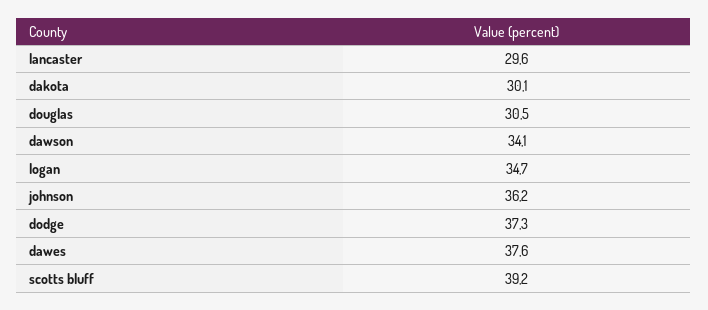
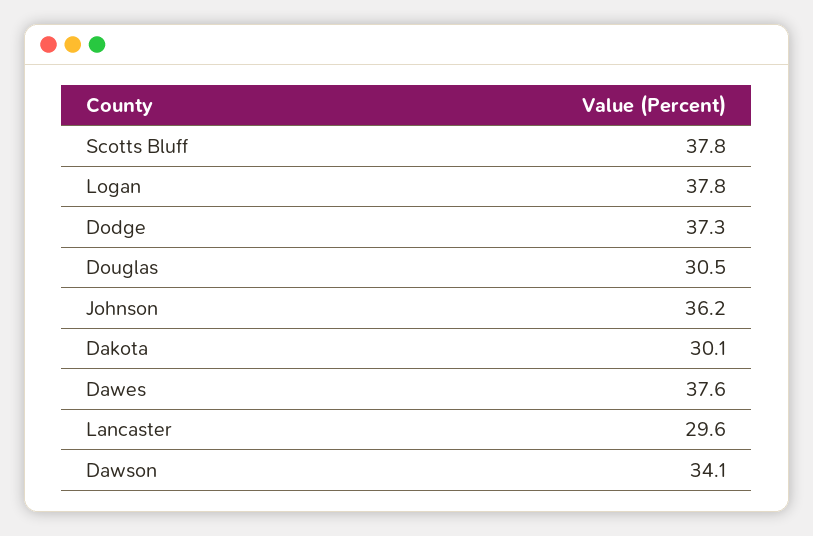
logan: 34.7 -> 37.8
scotts bluff: 39.2 -> 37.8

